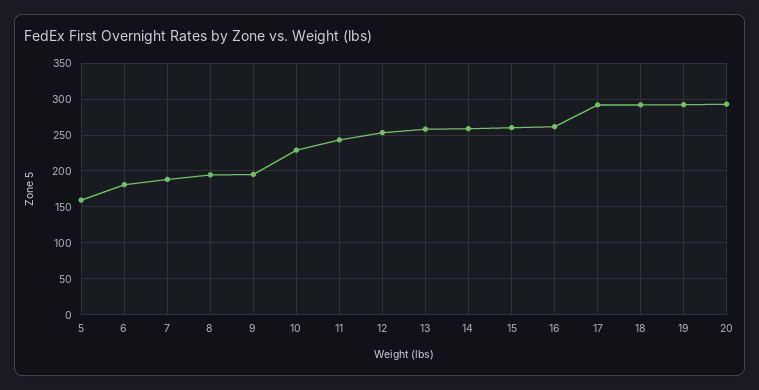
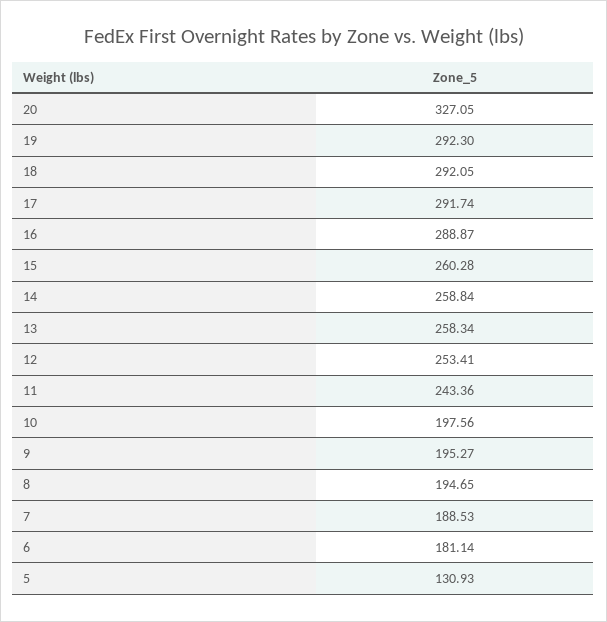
5: 160 -> 130.93
10: 230 -> 197.56
16: 260 -> 288.87
20: 290 -> 327.05

